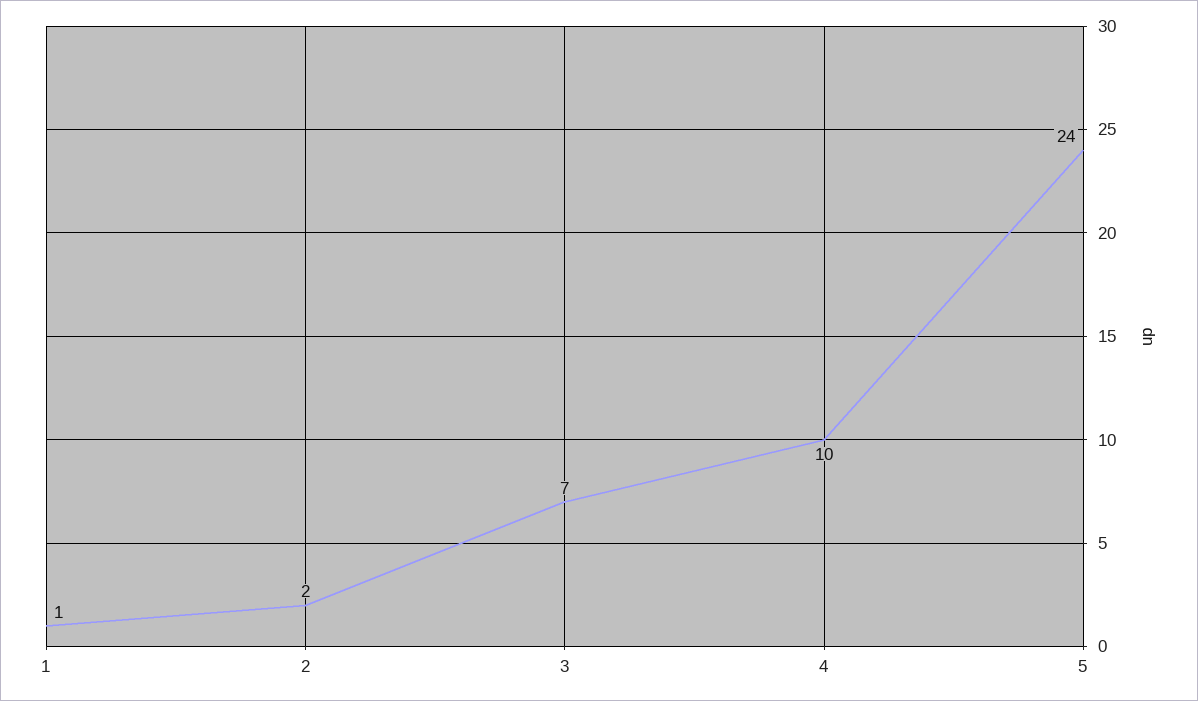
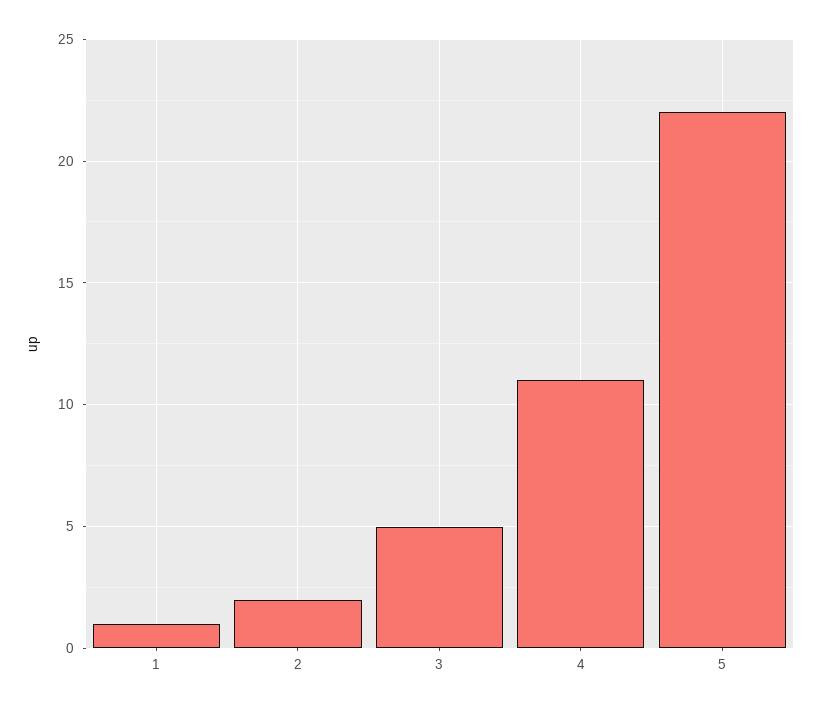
3: 7 -> 5
4: 10 -> 11
5: 24 -> 22

